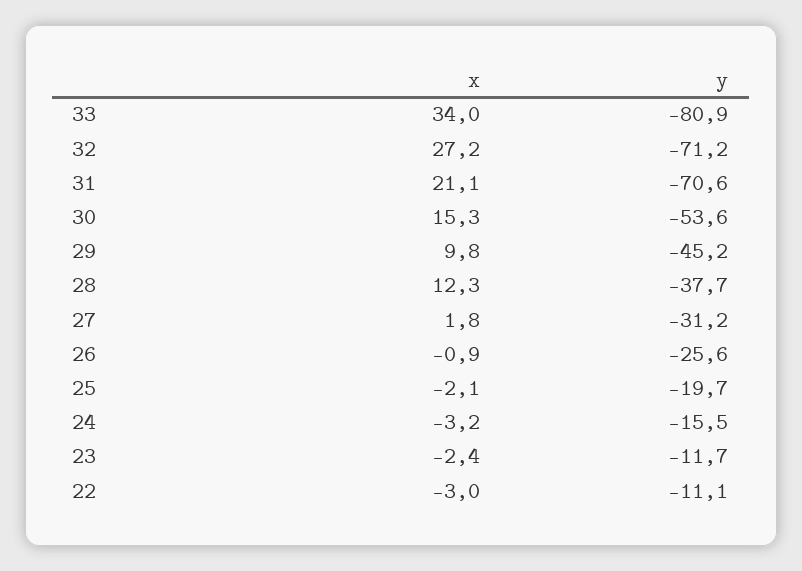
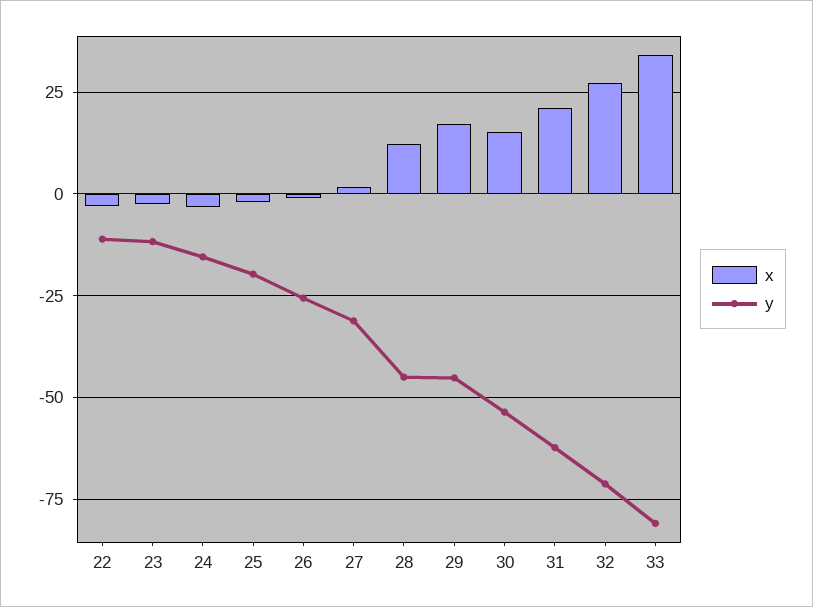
y, 31: -70.6 -> -62.5
x, 29: 9.8 -> 17.5
y, 28: -37.7 -> -45

